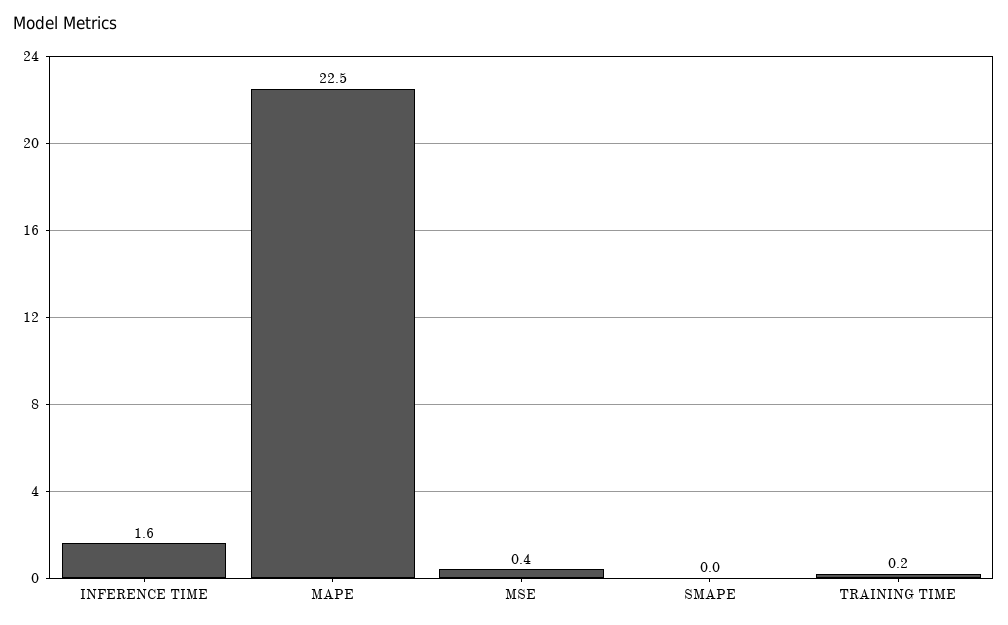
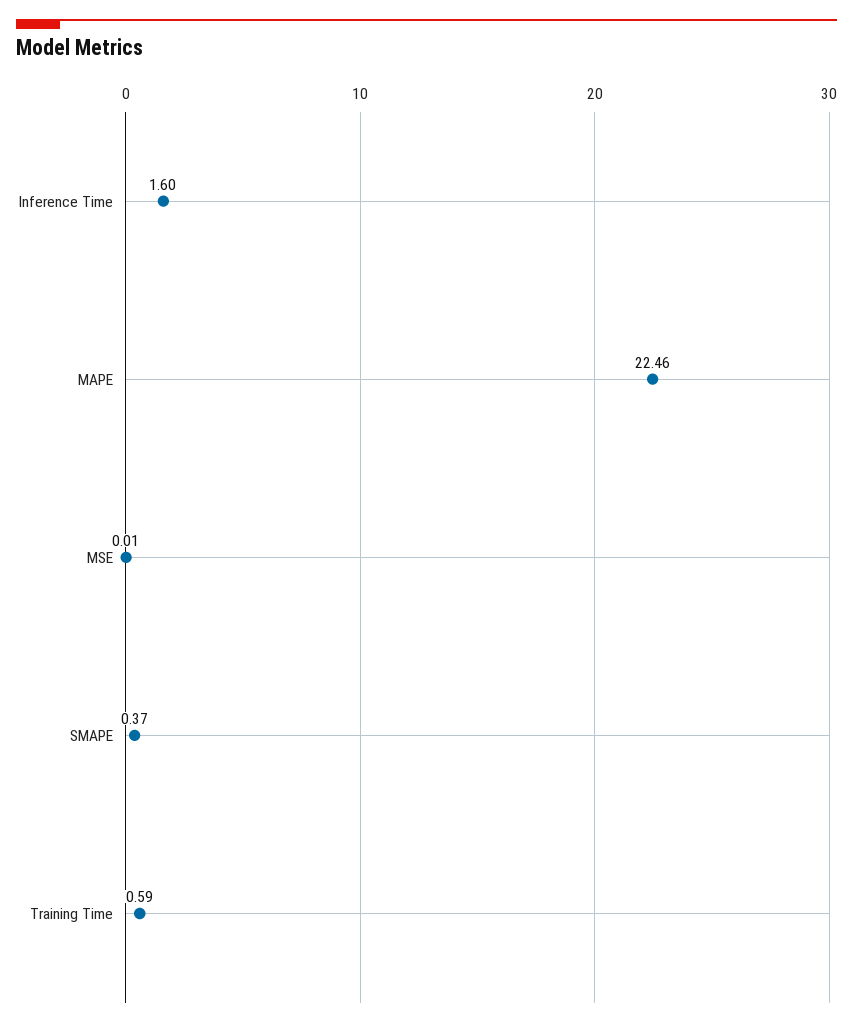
MSE: 0.4 -> 0.01
SMAPE: 0 -> 0.37
TRAINING TIME: 0.2 -> 0.59

